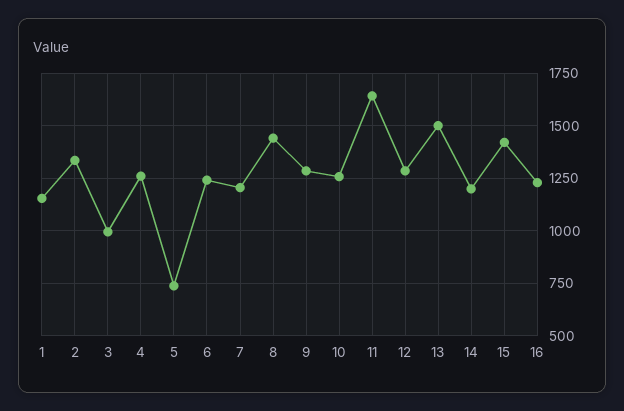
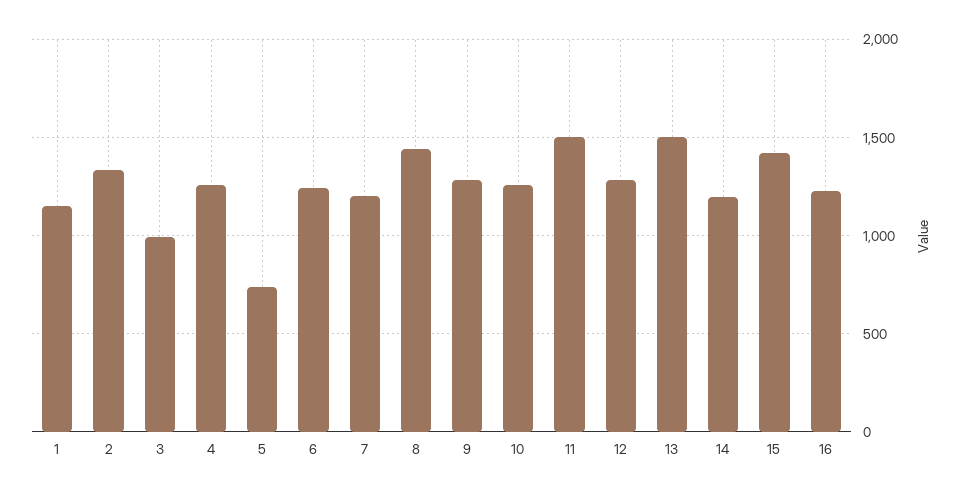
11: 1650 -> 1500

